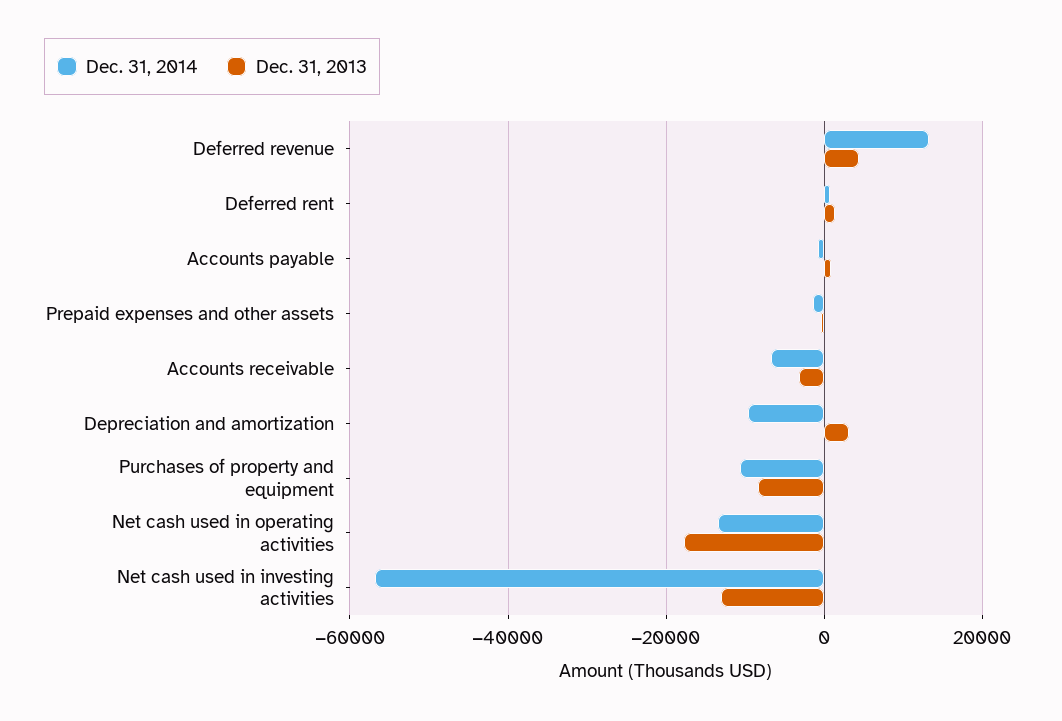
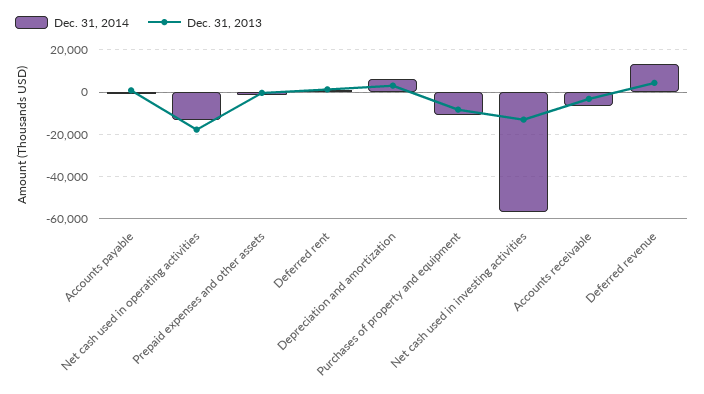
Dec. 31, 2014, Depreciation and amortization: -10000 -> 5000

